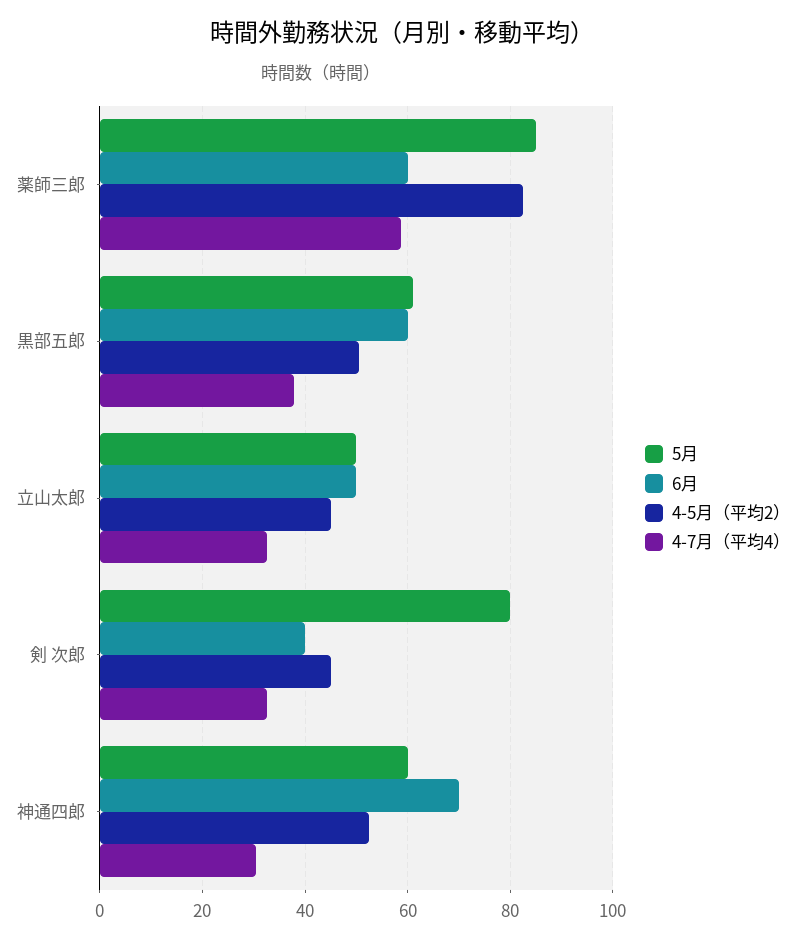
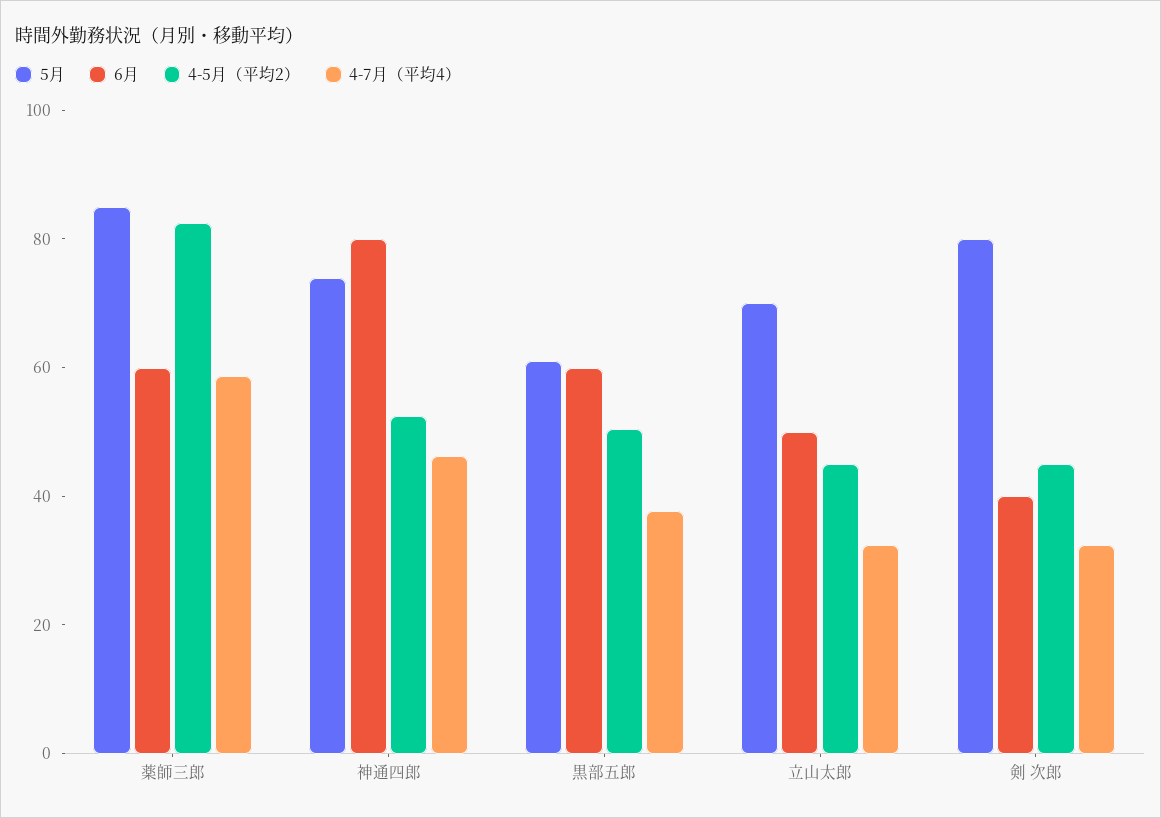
5月, 立山太郎: 50 -> 70
5月, 神通四郎: 60 -> 75
6月, 神通四郎: 70 -> 80
4-7月（平均4）, 神通四郎: 30 -> 45

